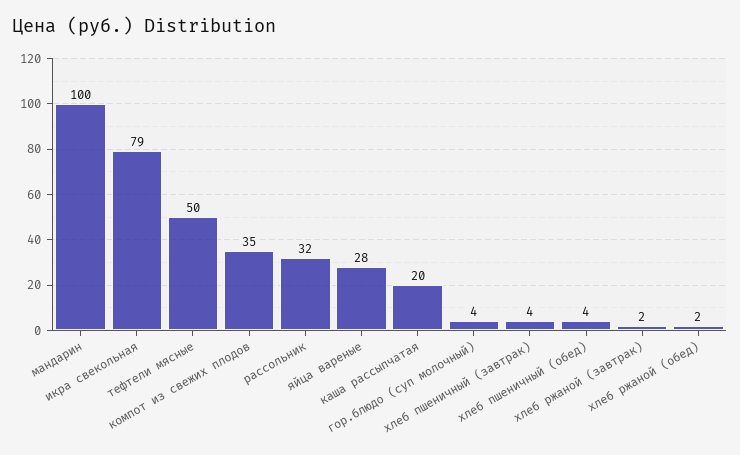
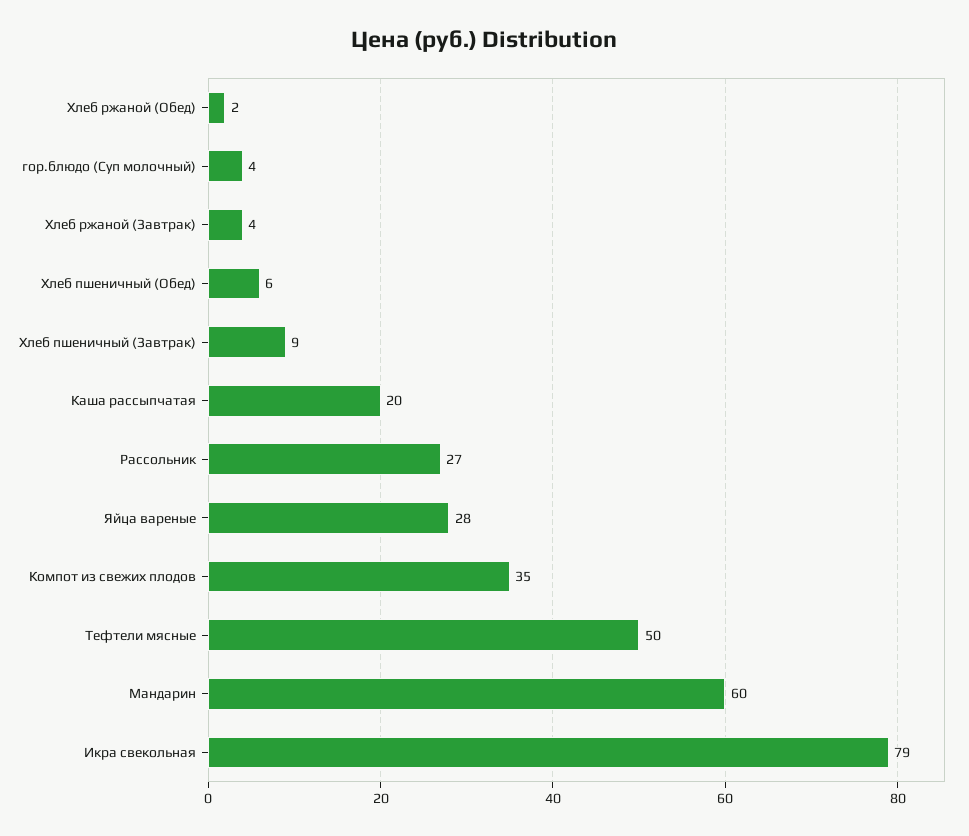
мандарин: 100 -> 60
рассольник: 32 -> 27
хлеб пшеничный (завтрак): 4 -> 9
хлеб пшеничный (обед): 4 -> 6
хлеб ржаной (завтрак): 2 -> 4

